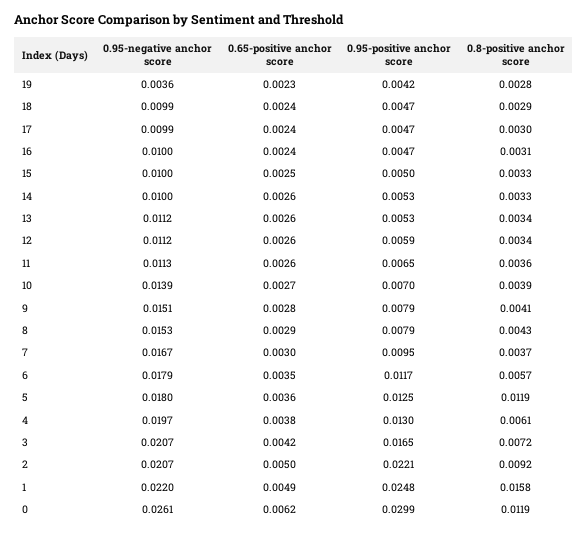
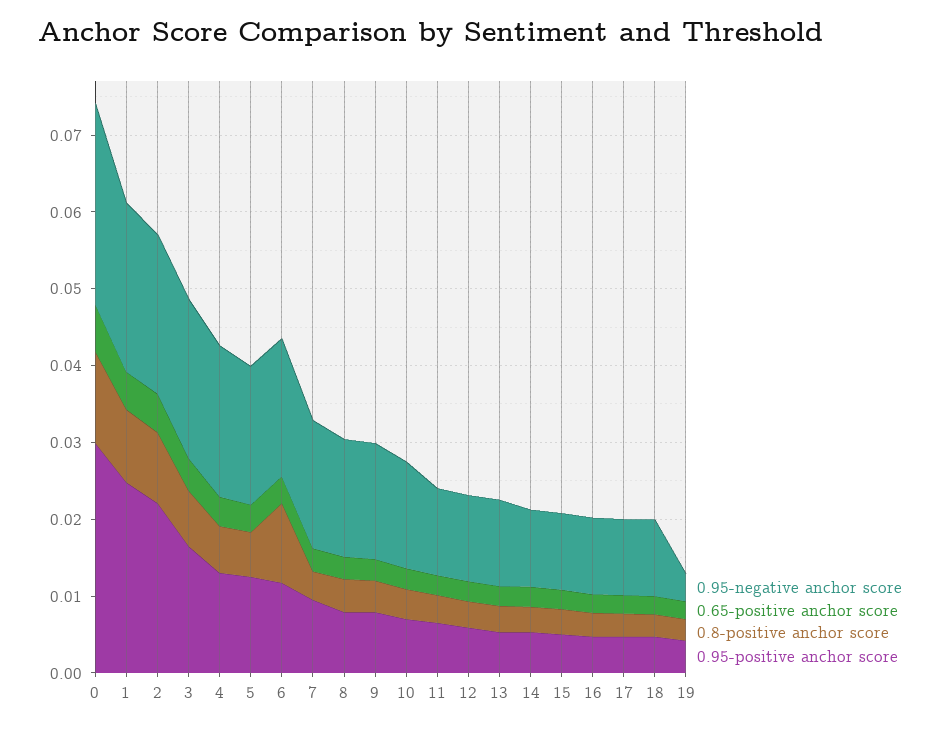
0.8-positive anchor score, 6: 0.0057 -> 0.01
0.8-positive anchor score, 5: 0.0119 -> 0.006
0.8-positive anchor score, 1: 0.0158 -> 0.01

